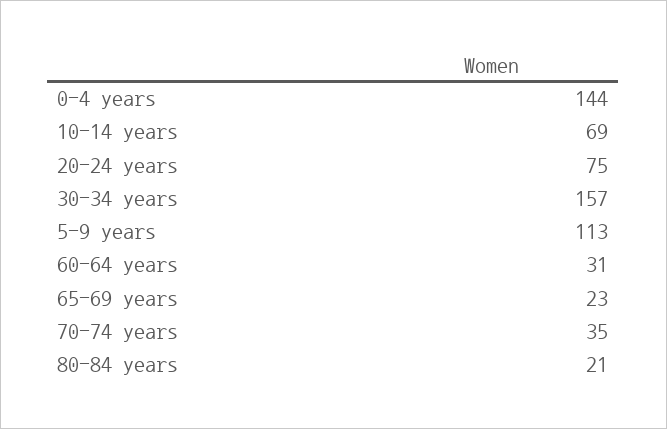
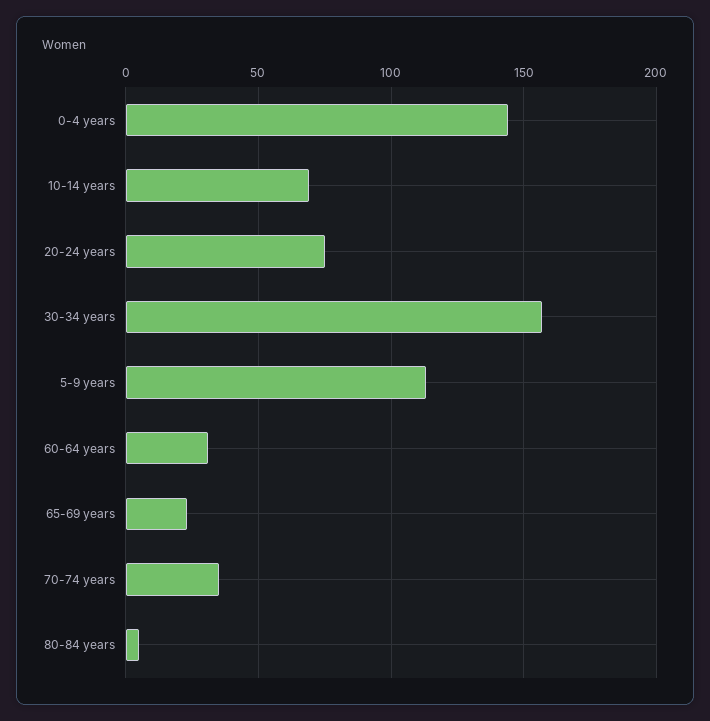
80-84 years: 21 -> 5

